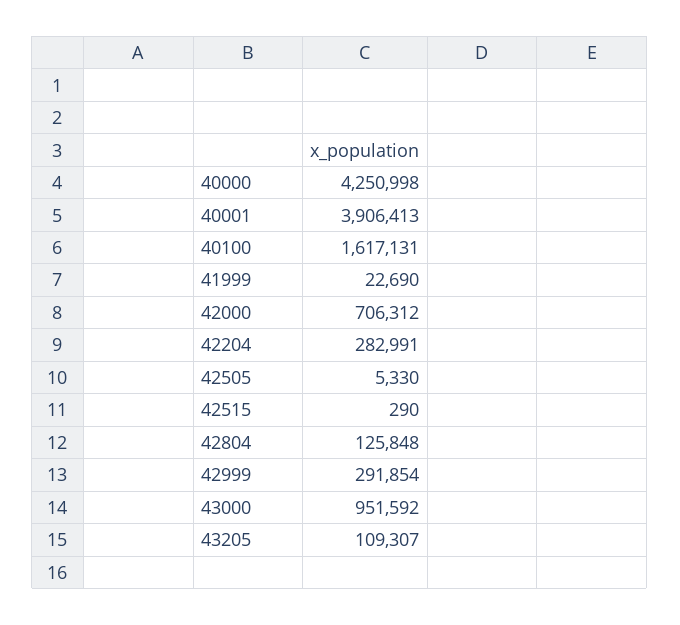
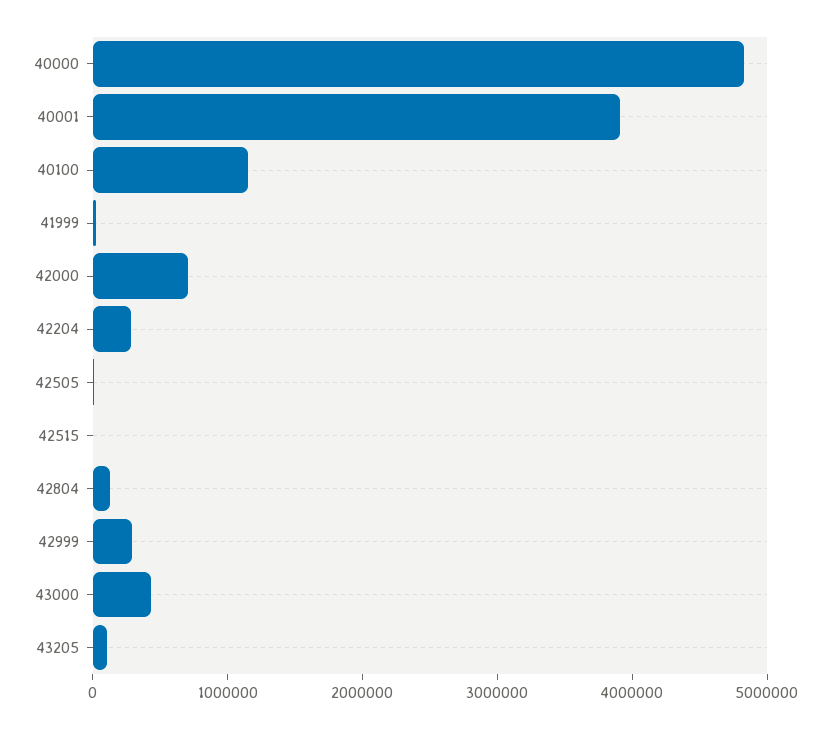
40000: 4250998 -> 4800000
40100: 1617131 -> 1200000
43000: 951592 -> 400000

